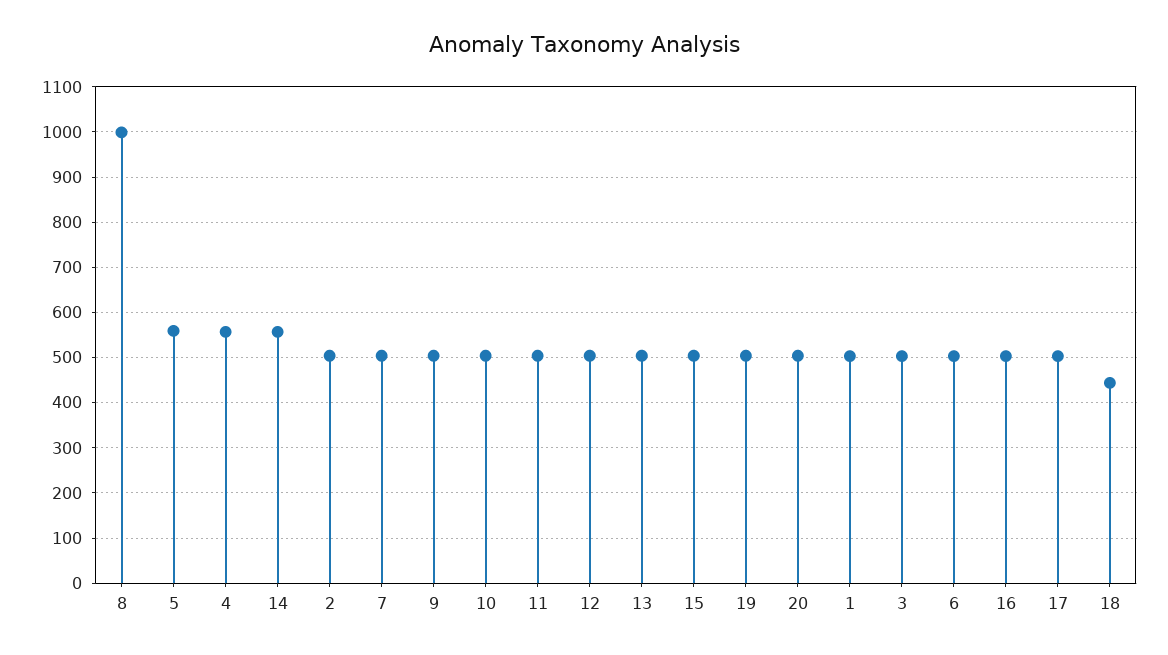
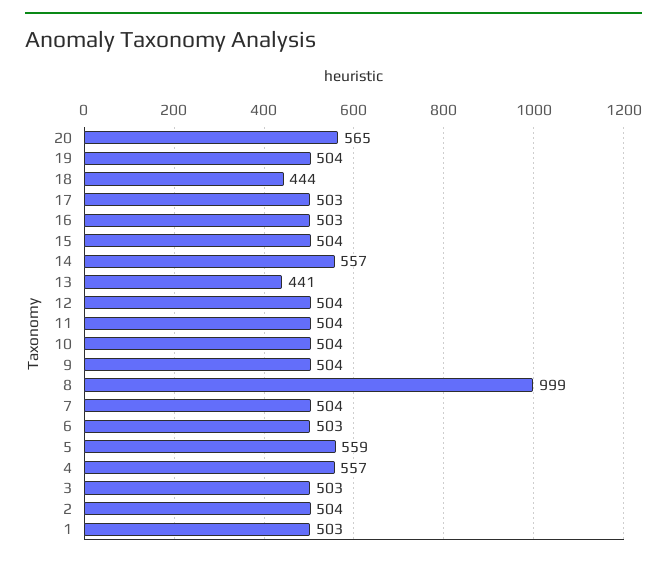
13: 500 -> 441
20: 500 -> 565

